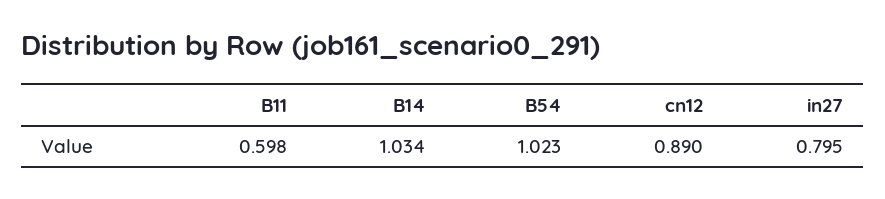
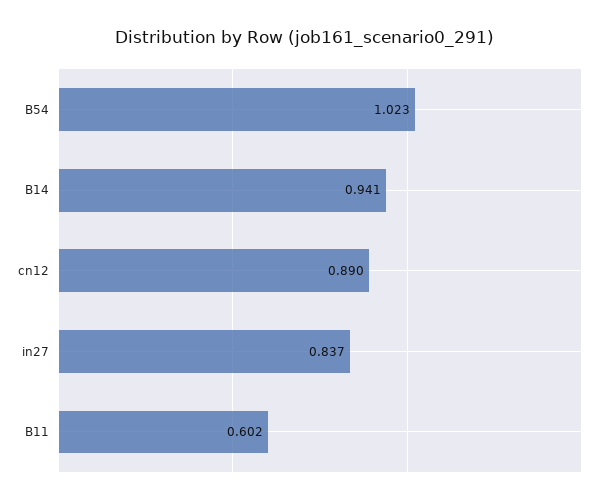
B11: 0.598 -> 0.602
B14: 1.034 -> 0.941
in27: 0.795 -> 0.837

